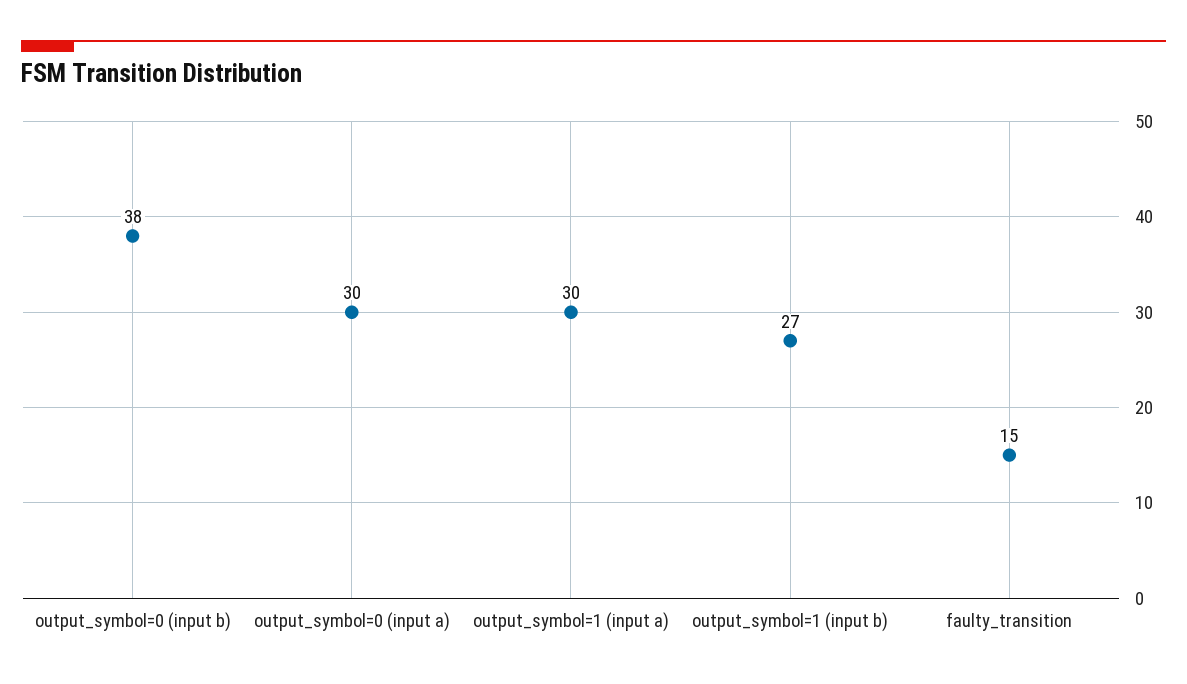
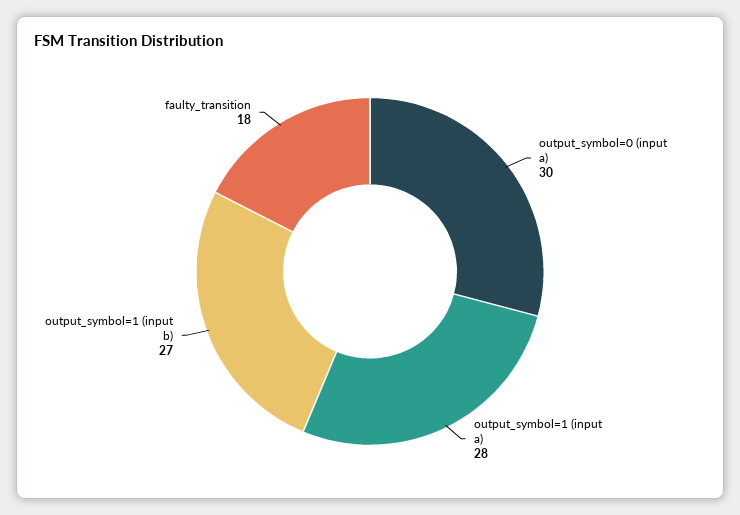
output_symbol=0 (input b): 38 -> none
output_symbol=1 (input a): 30 -> 28
faulty_transition: 15 -> 18

